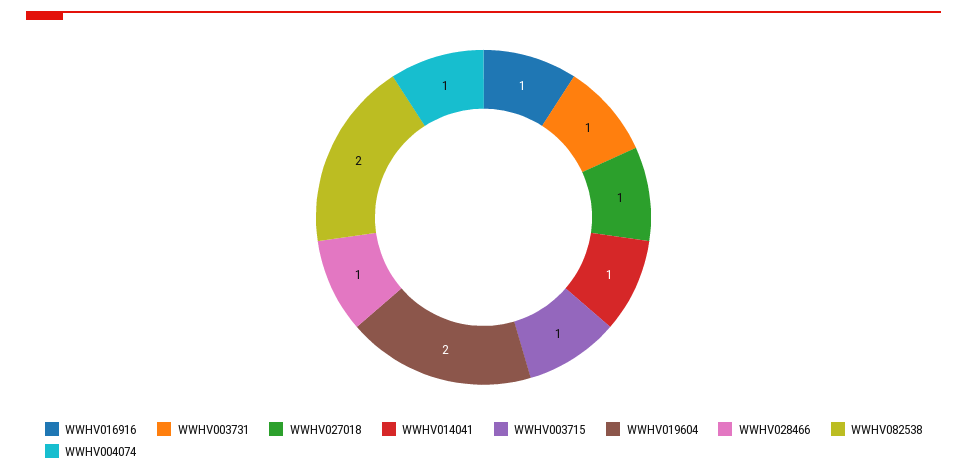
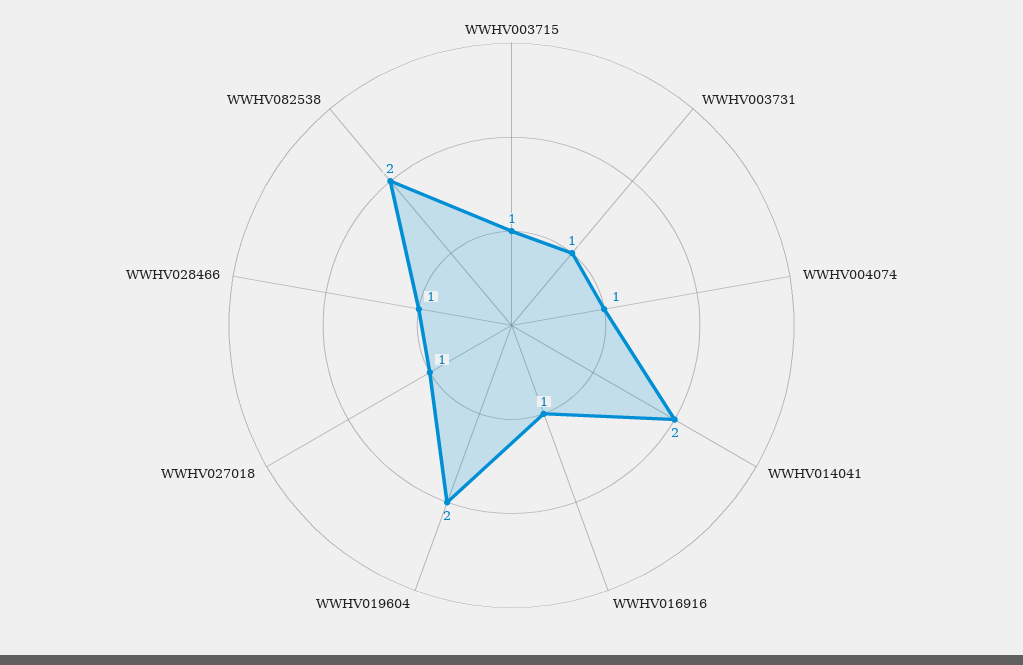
WWHV014041: 1 -> 2

